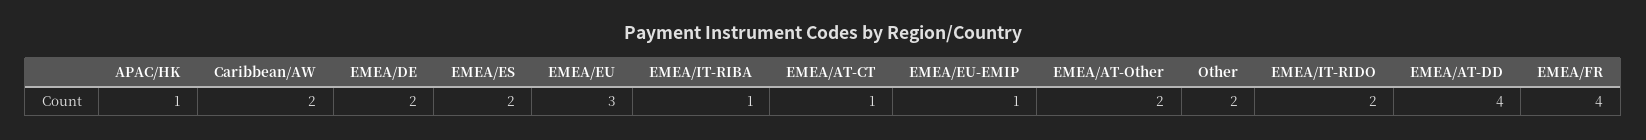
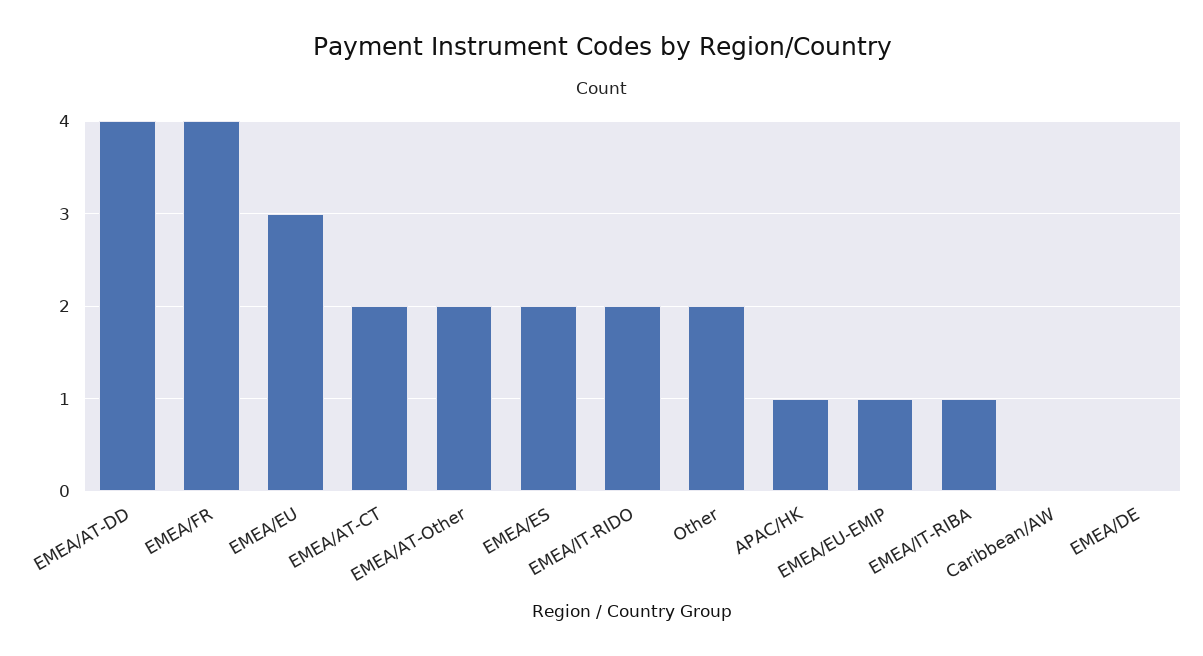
Caribbean/AW: 2 -> 0
EMEA/DE: 2 -> 0
EMEA/AT-CT: 1 -> 2

